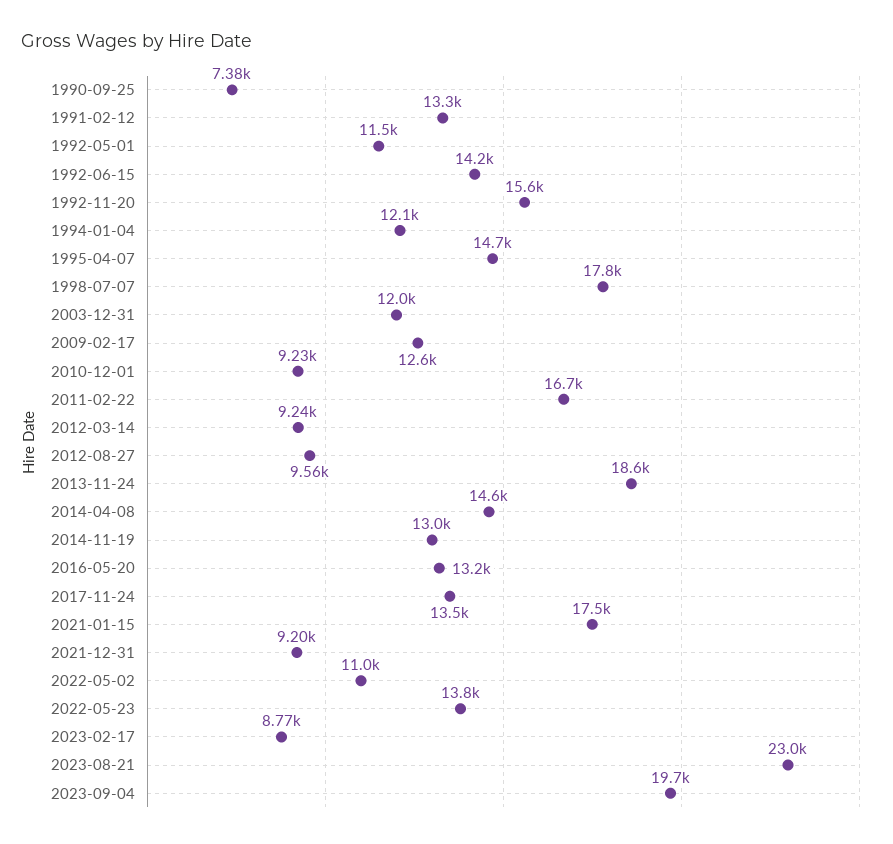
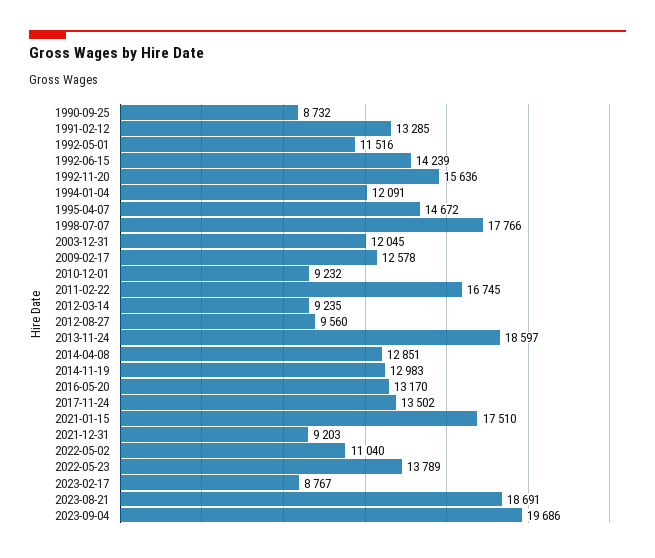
1990-09-25: 7380 -> 8732
2014-04-08: 14600 -> 12851
2023-08-21: 23000 -> 18691

